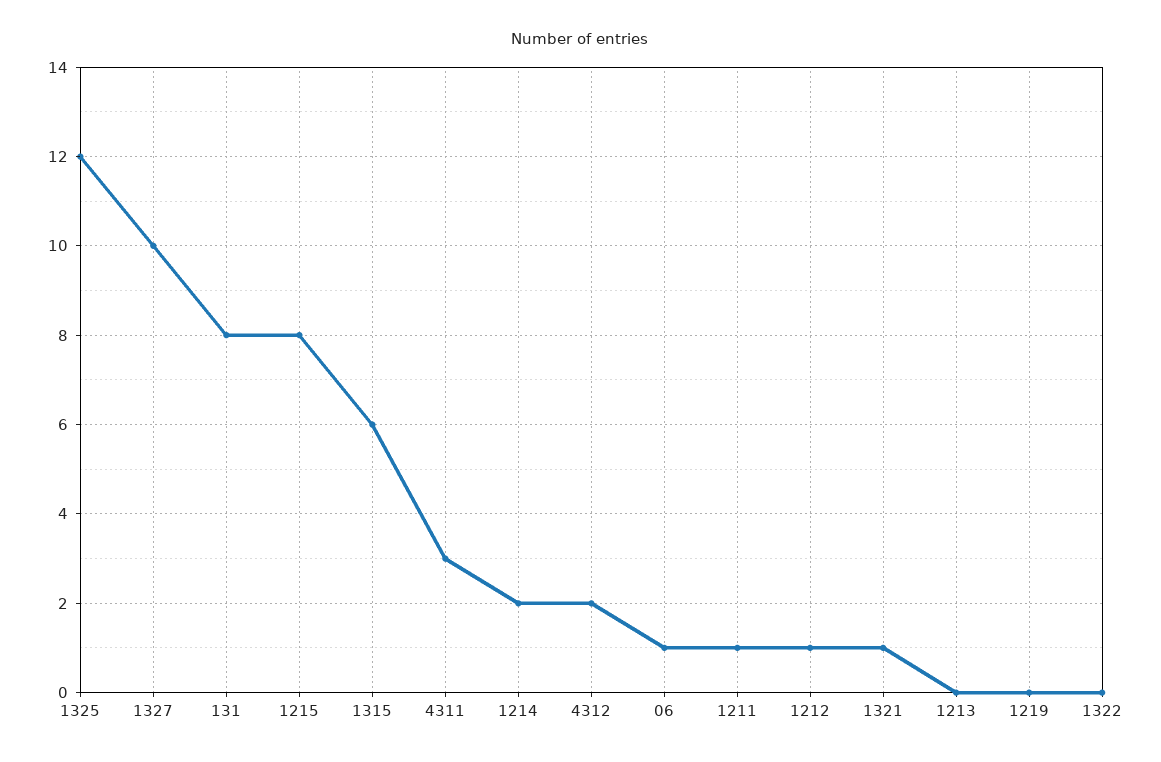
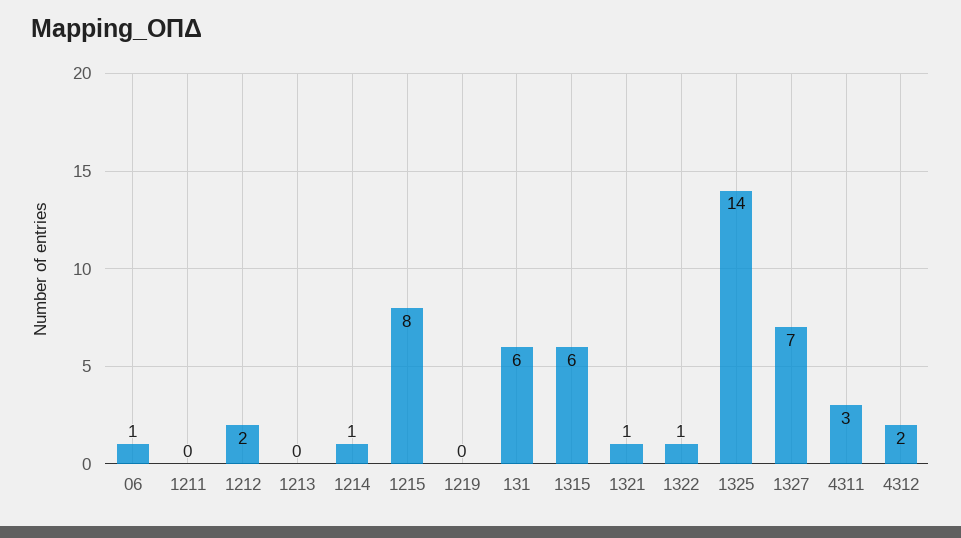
1325: 12 -> 14
1327: 10 -> 7
131: 8 -> 6
1214: 2 -> 1
1211: 1 -> 0
1212: 1 -> 2
1322: 0 -> 1

